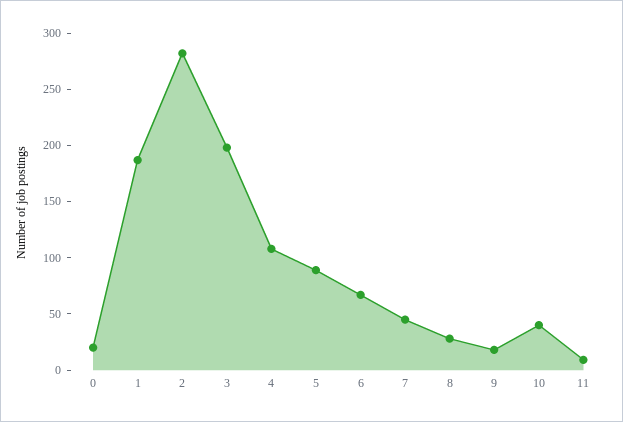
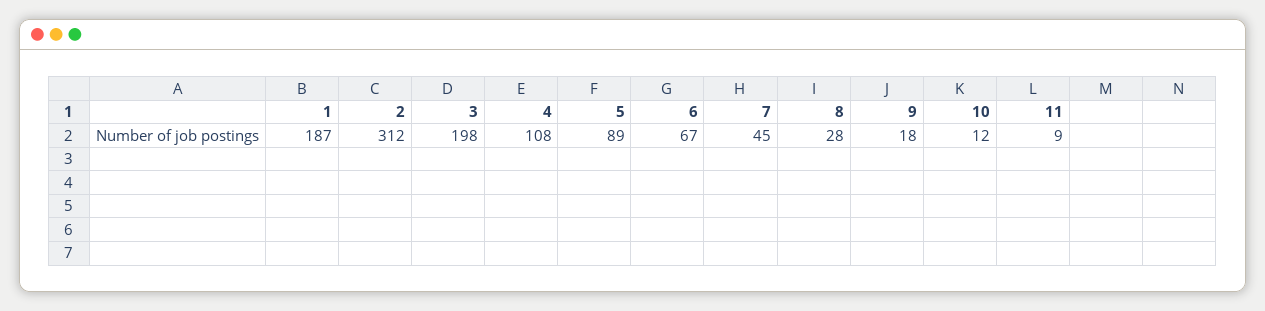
0: 20 -> none
2: 280 -> 312
10: 40 -> 12

